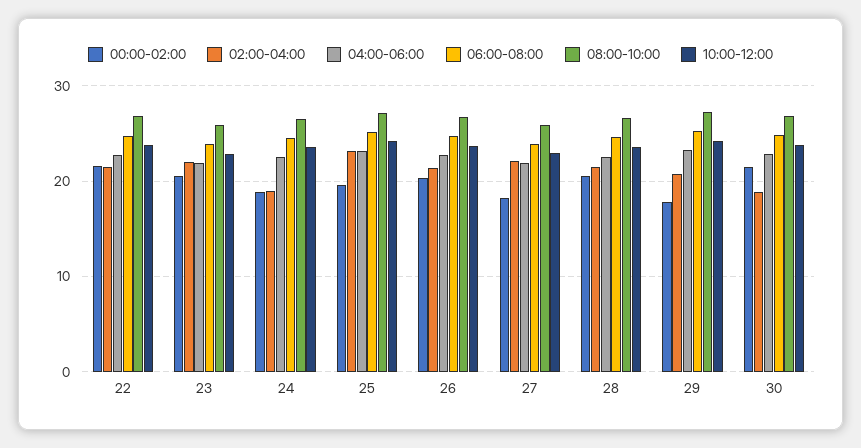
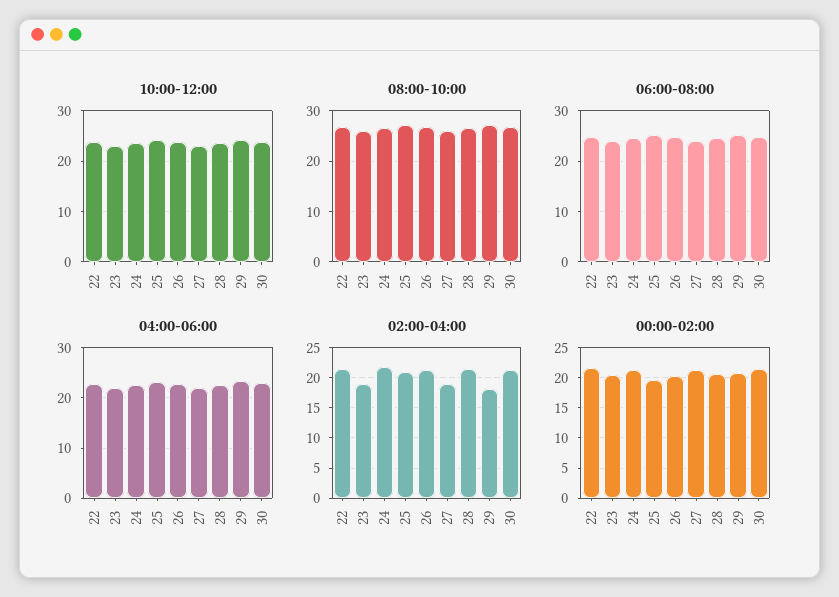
02:00-04:00, 23: 22 -> 19
00:00-02:00, 24: 19 -> 21
02:00-04:00, 24: 19 -> 22
02:00-04:00, 25: 23 -> 21
00:00-02:00, 27: 18 -> 21
02:00-04:00, 27: 22 -> 19
00:00-02:00, 29: 18 -> 21
02:00-04:00, 29: 21 -> 18
02:00-04:00, 30: 19 -> 21

